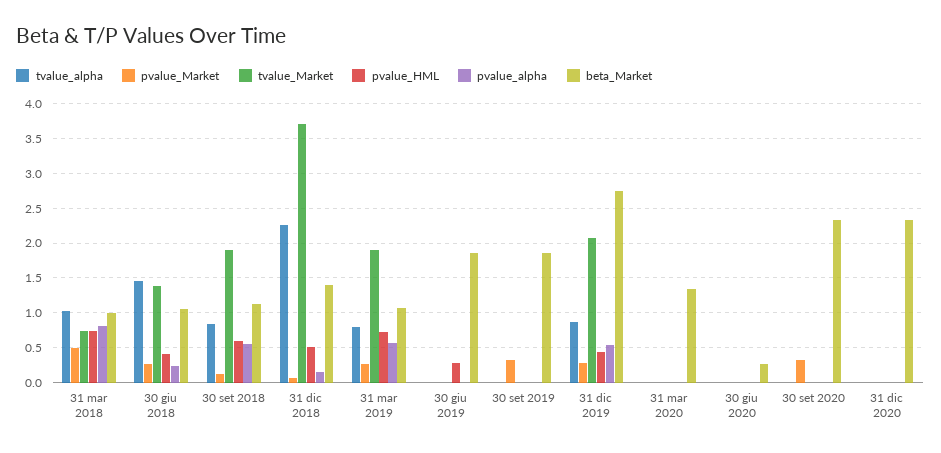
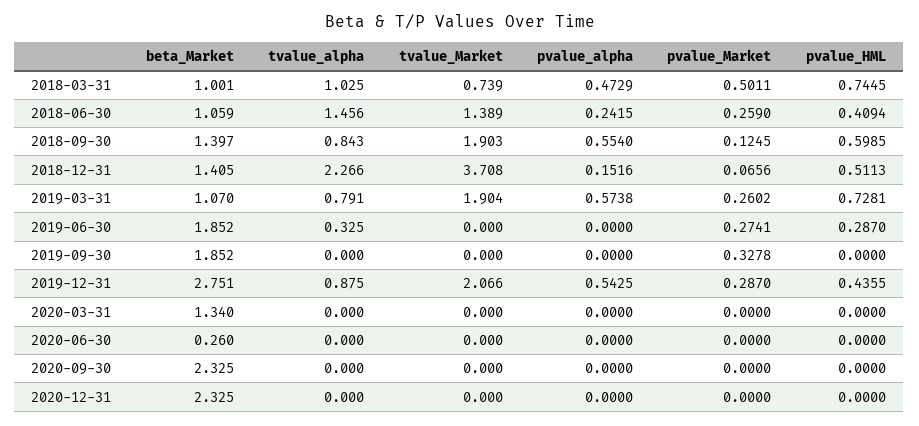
pvalue_alpha, 31 mar 2018: 0.8 -> 0.4729
beta_Market, 30 set 2018: 1.1 -> 1.397
tvalue_alpha, 30 giu 2019: 0 -> 0.325
pvalue_Market, 30 giu 2019: 0 -> 0.2741
pvalue_Market, 30 set 2020: 0.3 -> 0

